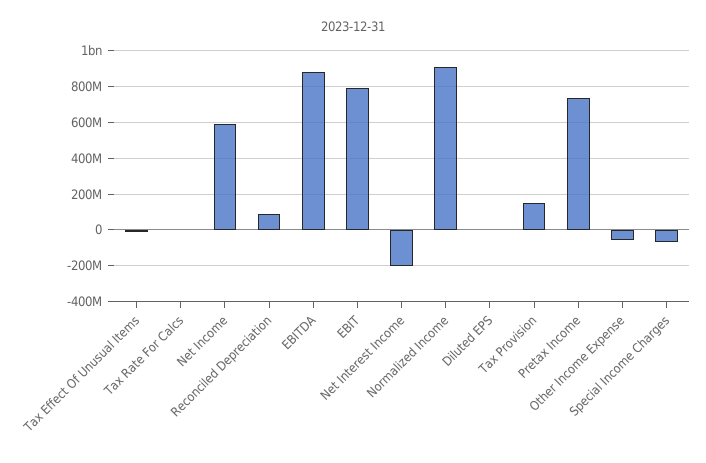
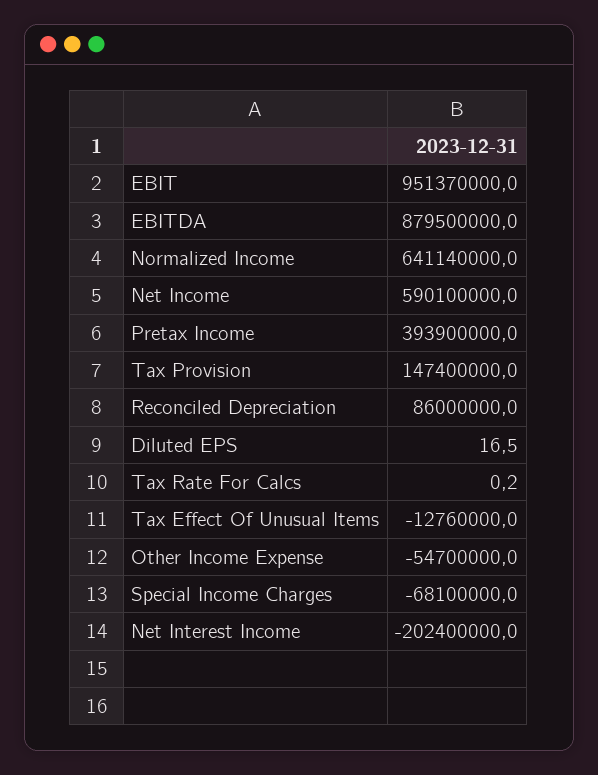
EBIT: 800000000 -> 951370000
Normalized Income: 900000000 -> 641140000
Pretax Income: 750000000 -> 393900000

